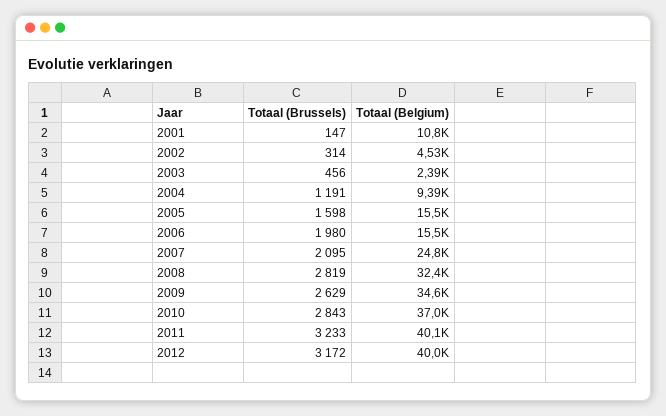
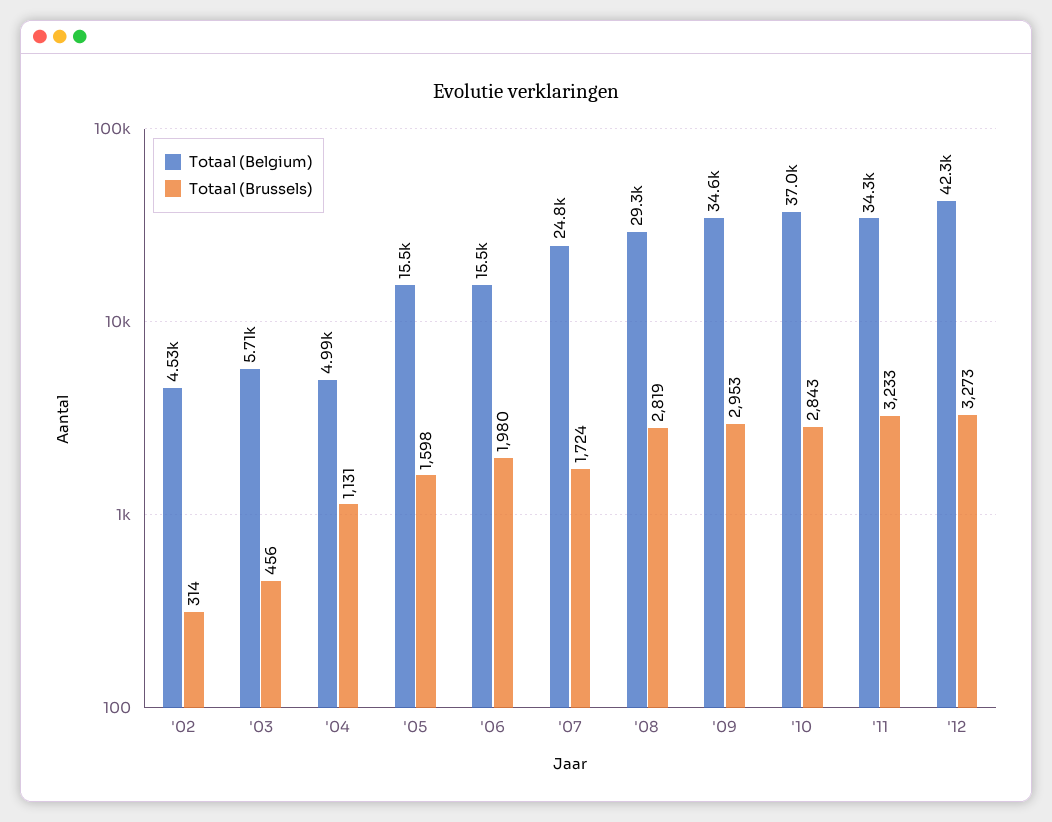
Totaal (Brussels), 2001: 147 -> none
Totaal (Belgium), 2001: 10800 -> none
Totaal (Belgium), 2003: 2390 -> 5710
Totaal (Brussels), 2004: 1191 -> 1131
Totaal (Belgium), 2004: 9390 -> 4990
Totaal (Brussels), 2007: 2095 -> 1724
Totaal (Belgium), 2008: 32400 -> 29300
Totaal (Brussels), 2009: 2629 -> 2953
Totaal (Belgium), 2011: 40100 -> 34300
Totaal (Brussels), 2012: 3172 -> 3273
Totaal (Belgium), 2012: 40000 -> 42300

